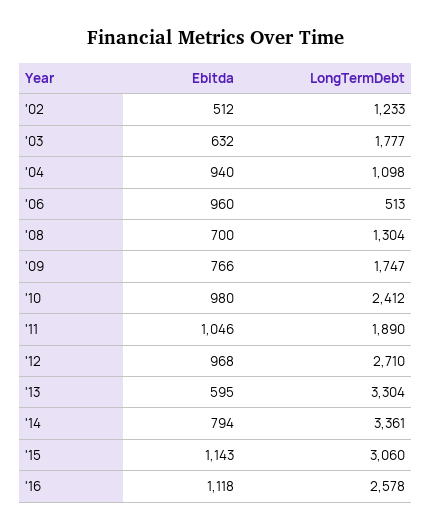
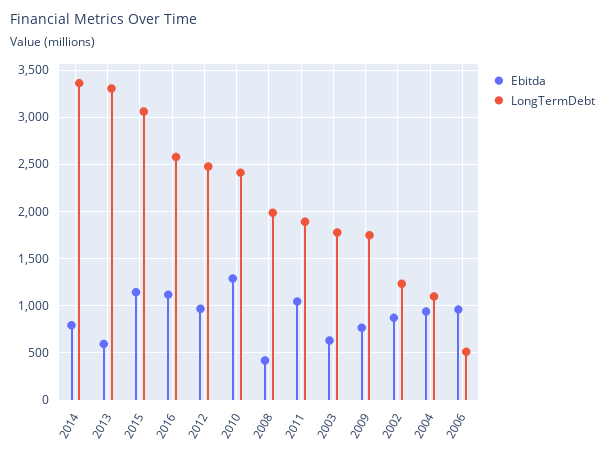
Ebitda, '02: 512 -> 900
Ebitda, '08: 700 -> 400
LongTermDebt, '08: 1304 -> 2000
Ebitda, '10: 980 -> 1300
LongTermDebt, '12: 2710 -> 2500

